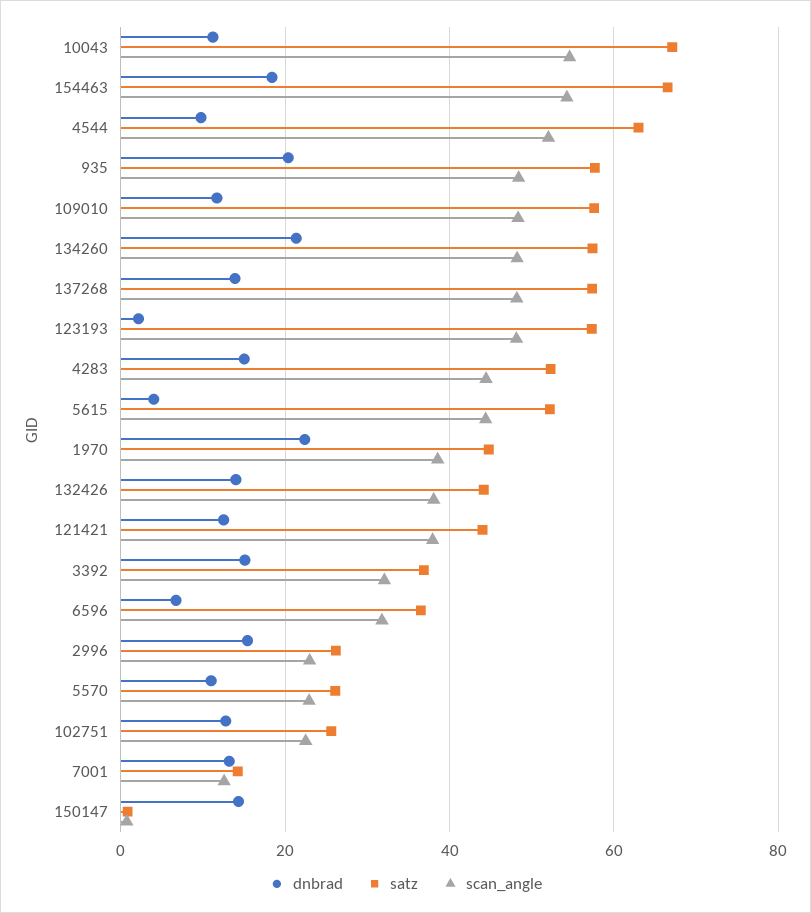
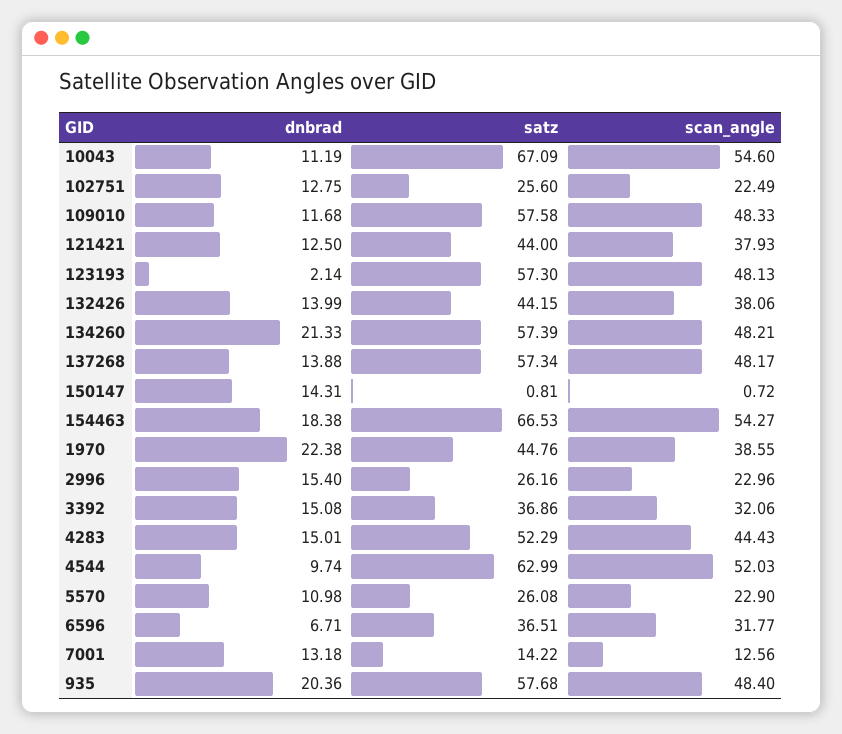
dnbrad, 5615: 4 -> none
satz, 5615: 52 -> none
scan_angle, 5615: 44 -> none

